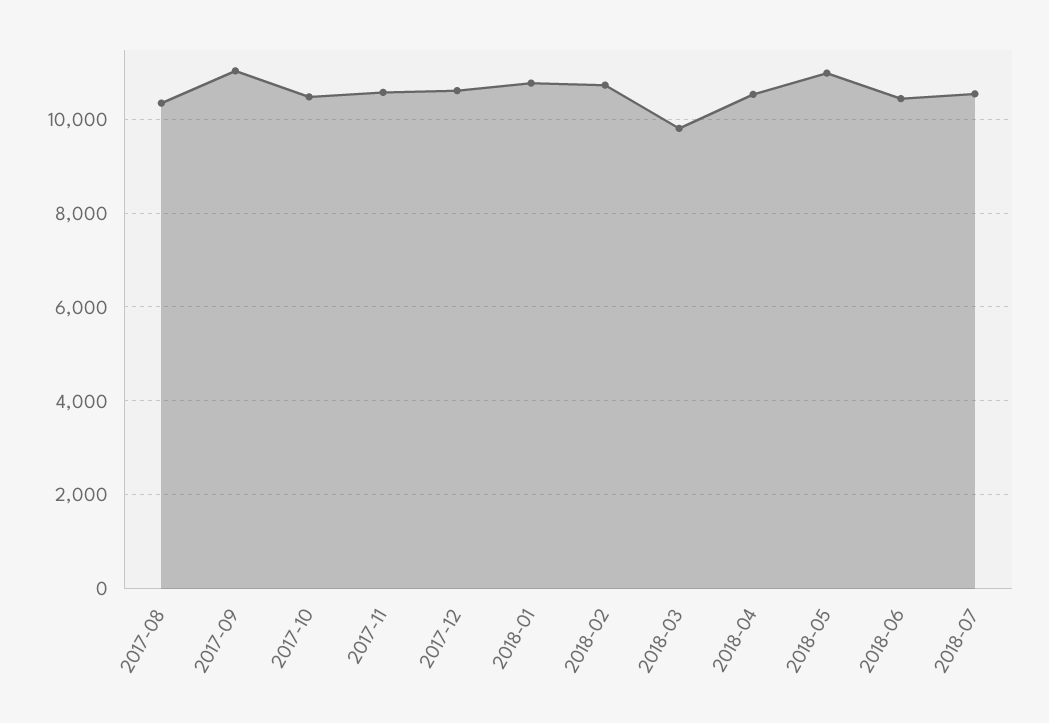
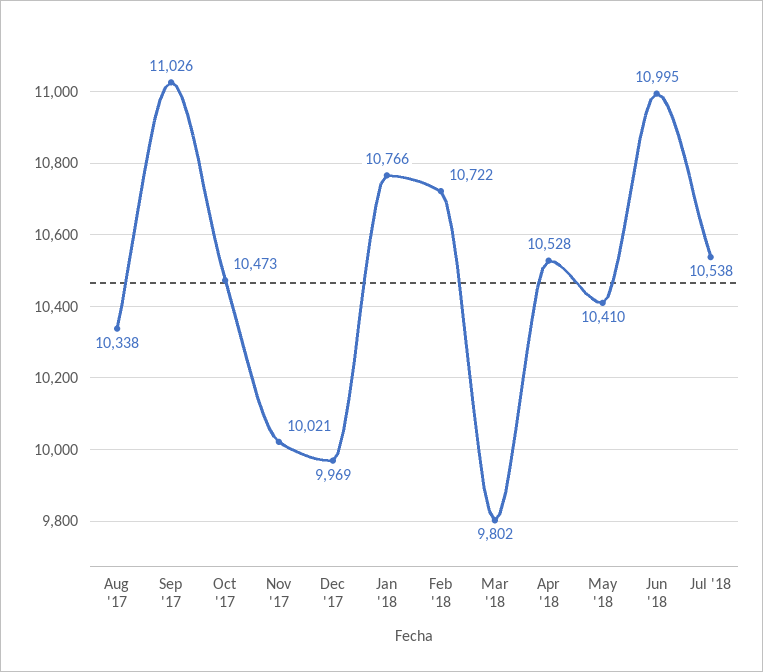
2017-11: 10600 -> 10021
2017-12: 10600 -> 9969
2018-05: 11000 -> 10410
2018-06: 10400 -> 10995

